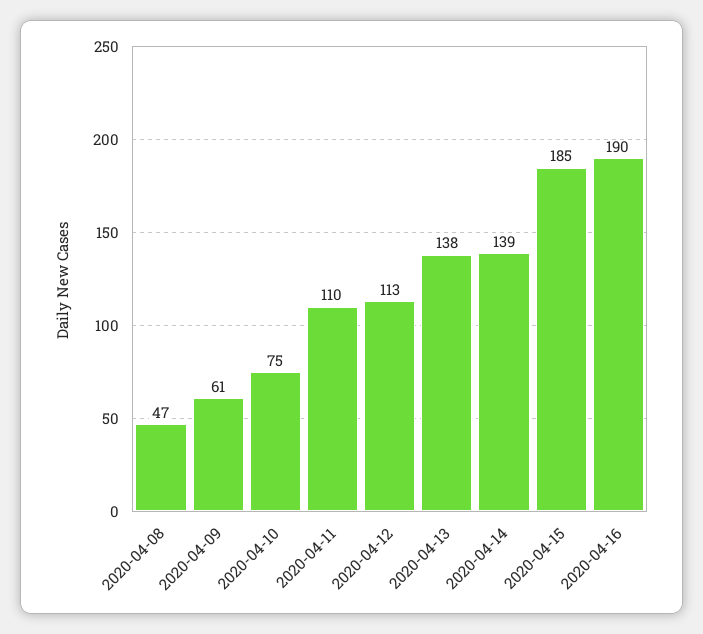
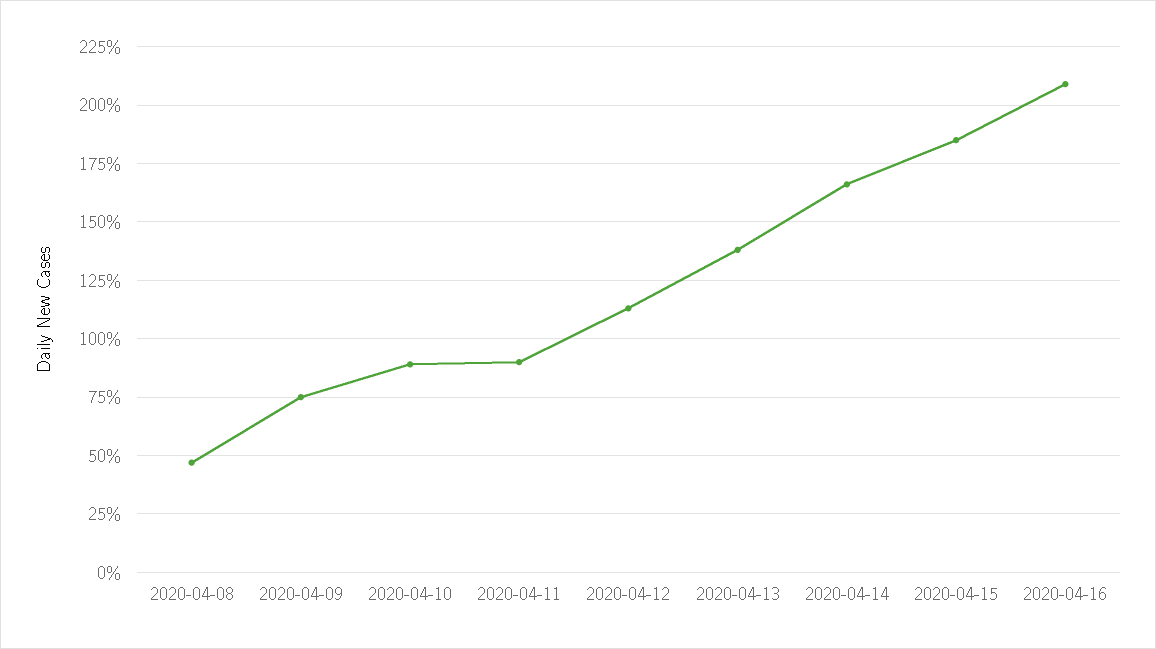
2020-04-09: 61 -> 75
2020-04-10: 75 -> 90
2020-04-11: 110 -> 90
2020-04-14: 139 -> 165
2020-04-16: 190 -> 210

